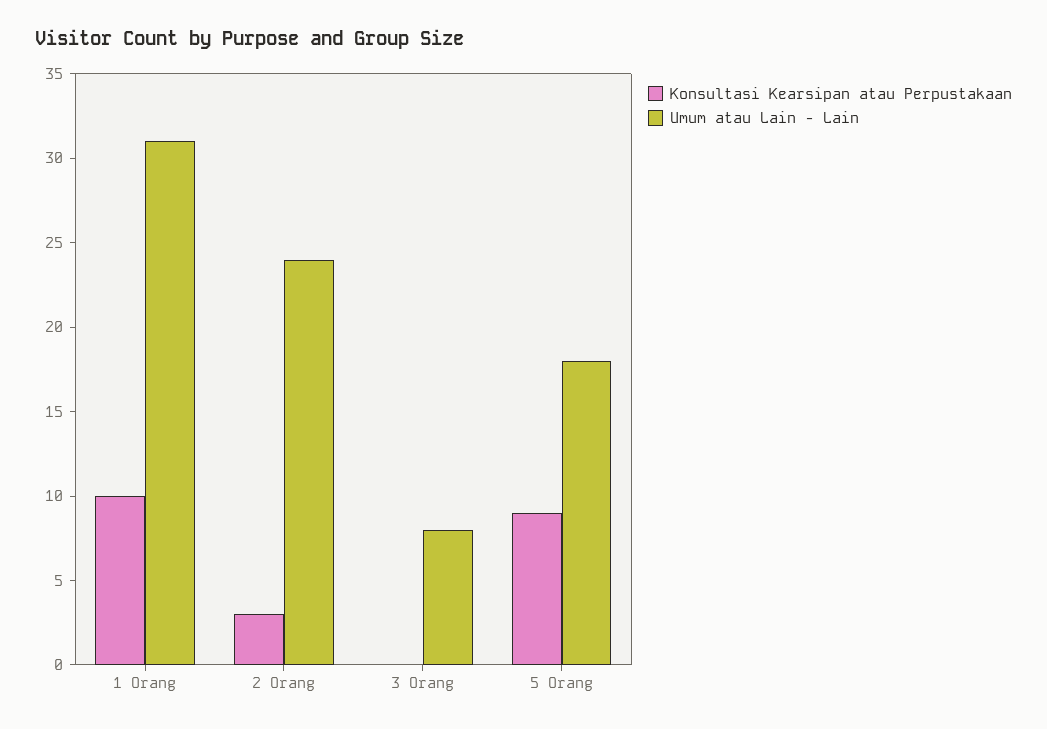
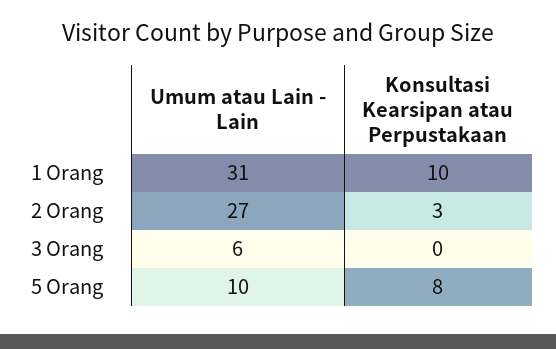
Umum atau Lain - Lain, 2 Orang: 24 -> 27
Umum atau Lain - Lain, 3 Orang: 8 -> 6
Konsultasi Kearsipan atau Perpustakaan, 5 Orang: 9 -> 8
Umum atau Lain - Lain, 5 Orang: 18 -> 10

